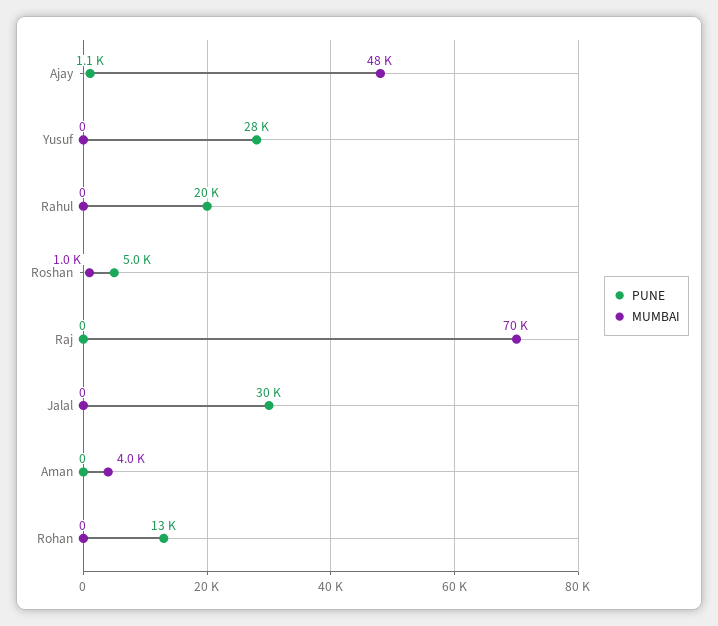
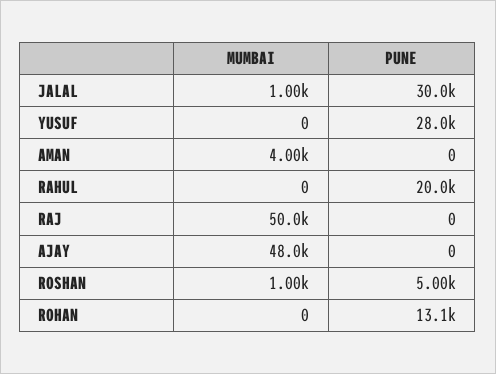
PUNE, Ajay: 1100 -> 0
MUMBAI, Raj: 70000 -> 50000
MUMBAI, Jalal: 0 -> 1000

